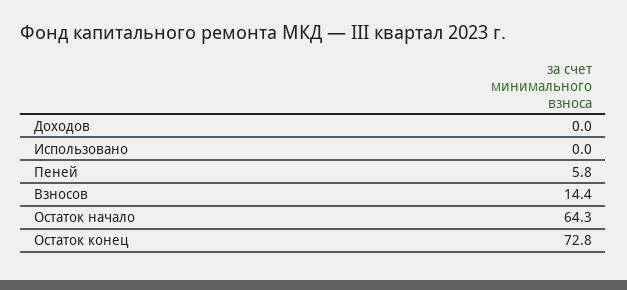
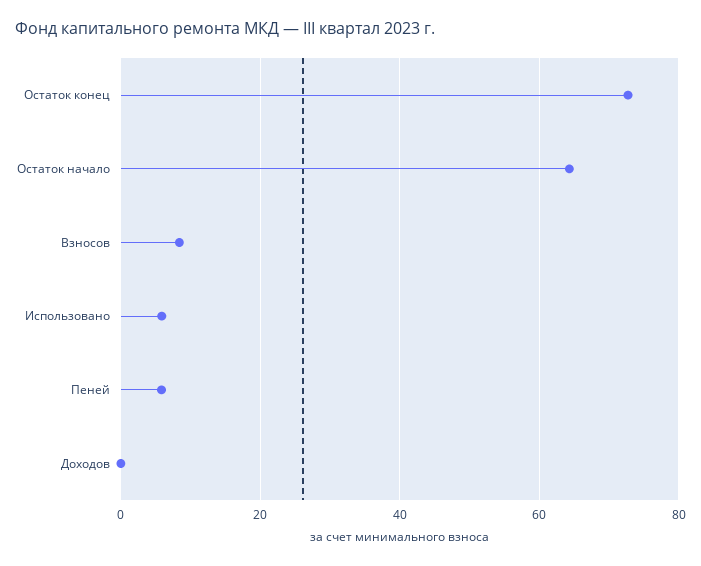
Использовано: 0 -> 6
Взносов: 14.4 -> 8

